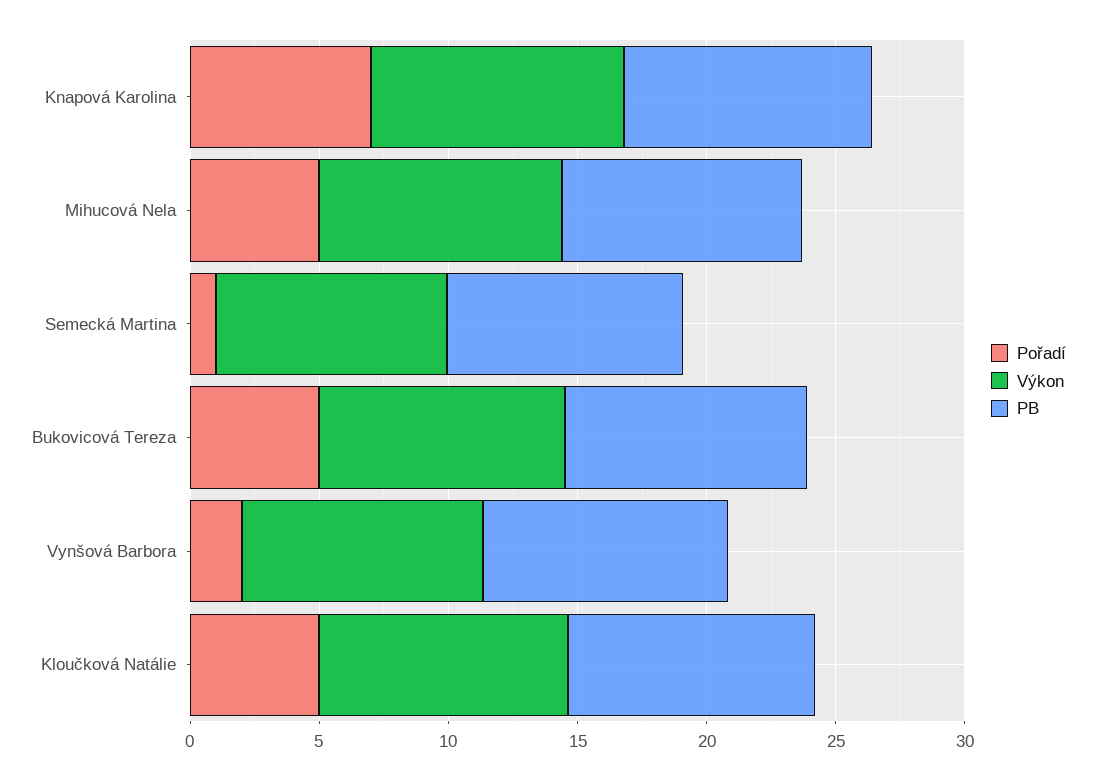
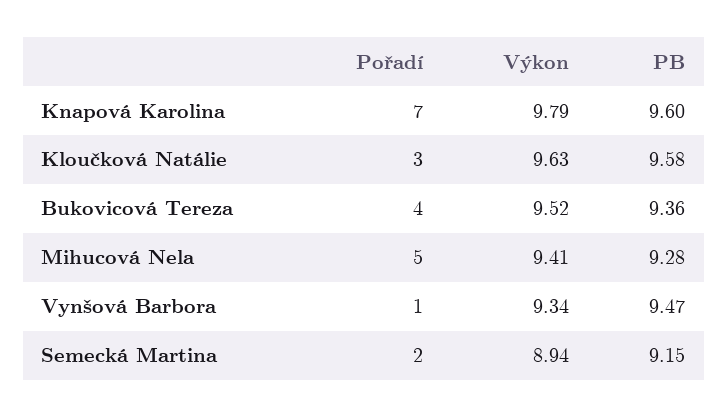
Pořadí, Semecká Martina: 1 -> 2
Pořadí, Bukovicová Tereza: 5 -> 4
Pořadí, Vynšová Barbora: 2 -> 1
Pořadí, Kloučková Natálie: 5 -> 3

